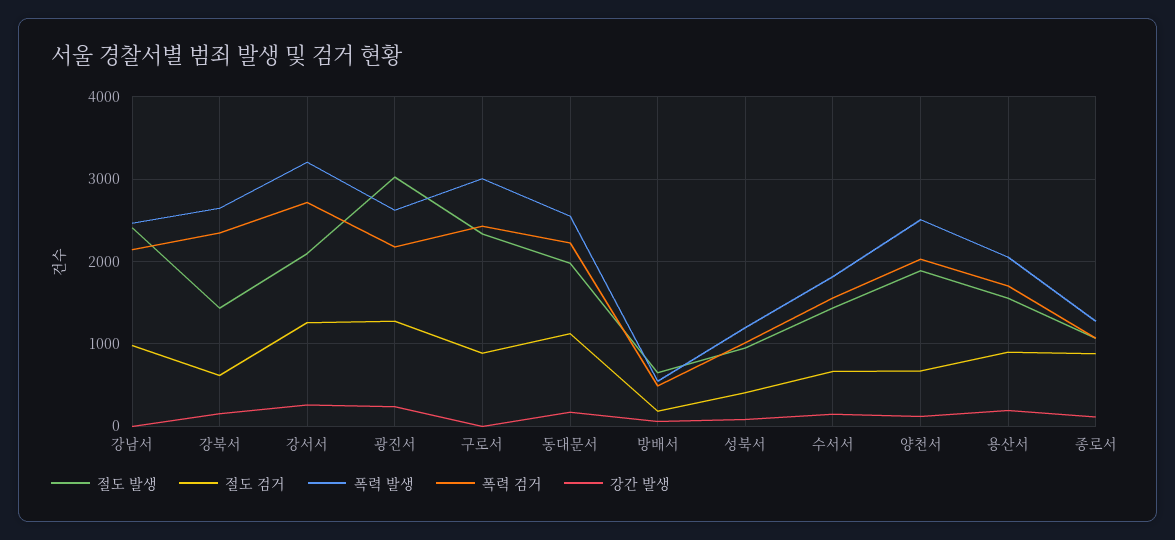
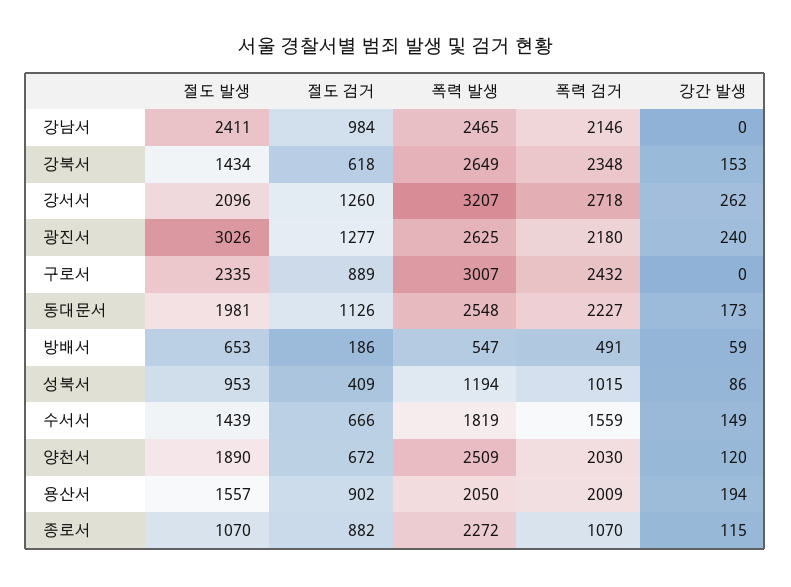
폭력 검거, 용산서: 1700 -> 2009
폭력 발생, 종로서: 1300 -> 2272

